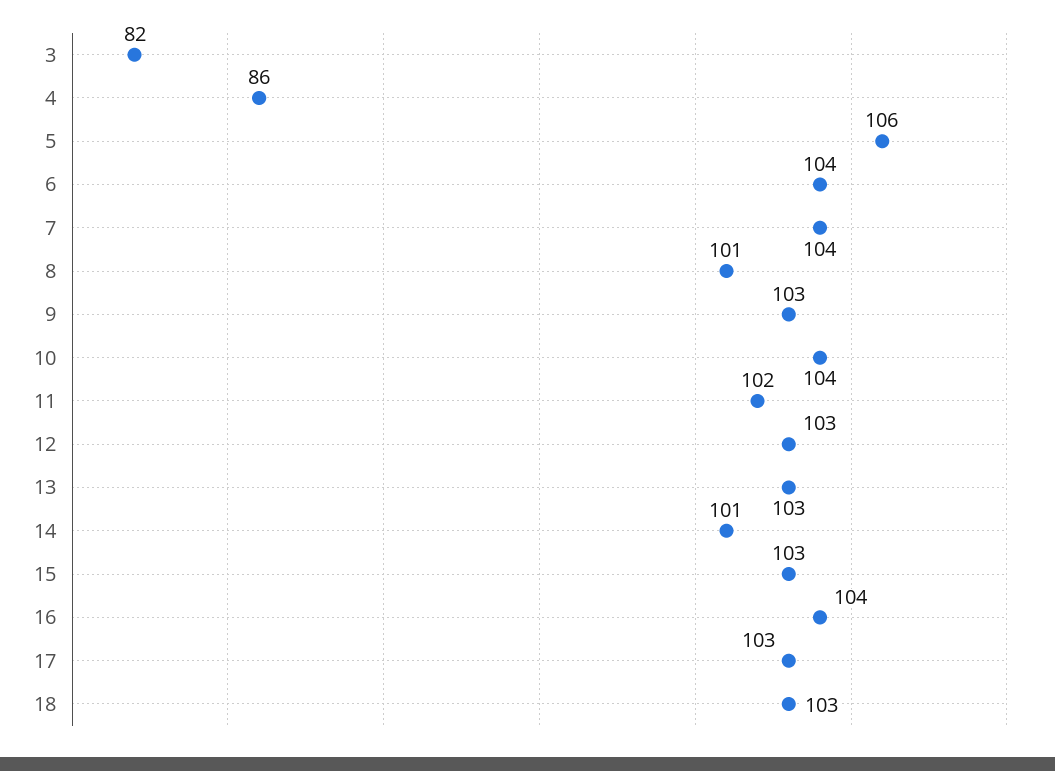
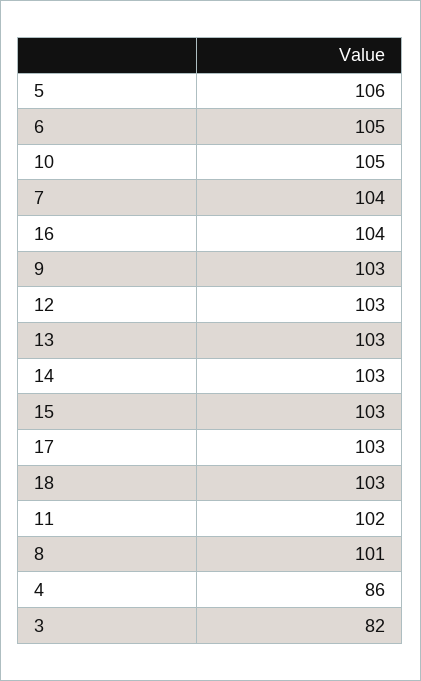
6: 104 -> 105
10: 104 -> 105
14: 101 -> 103

